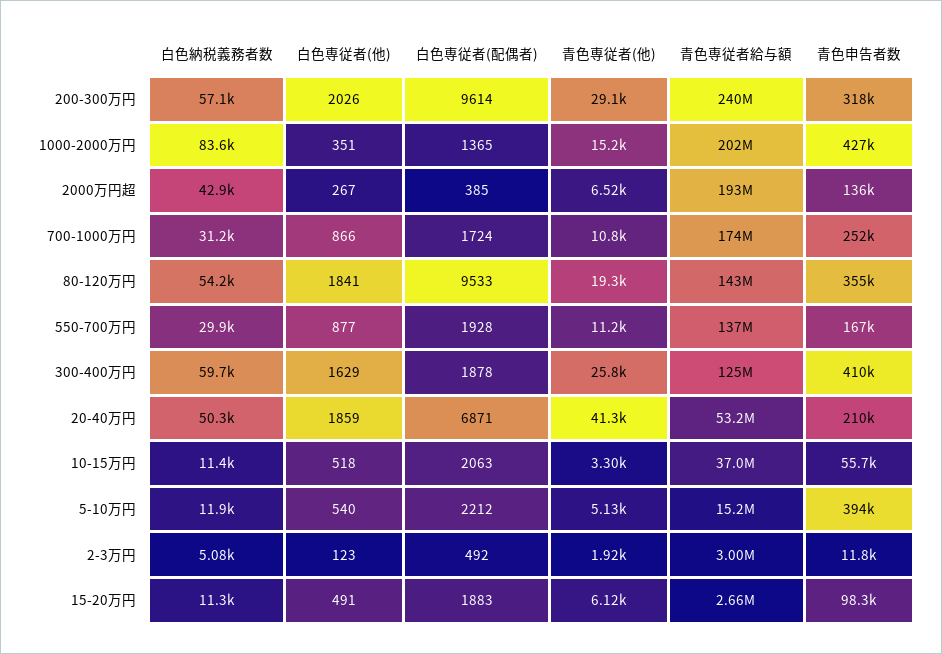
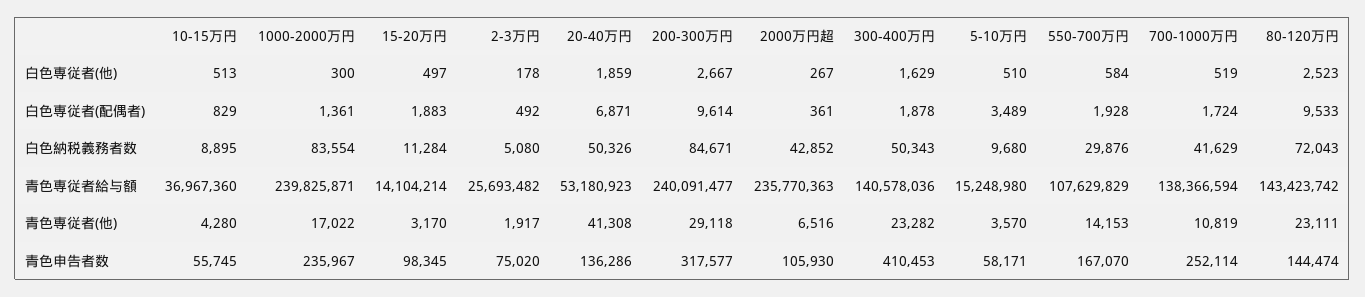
白色納税義務者数, 200-300万円: 57100 -> 84671
白色専従者(他), 200-300万円: 2026 -> 2667
白色専従者(他), 1000-2000万円: 351 -> 300
白色専従者(配偶者), 1000-2000万円: 1365 -> 1361
青色専従者(他), 1000-2000万円: 15200 -> 17022
青色専従者給与額, 1000-2000万円: 202000000 -> 239825871
青色申告者数, 1000-2000万円: 427000 -> 235967
白色専従者(配偶者), 2000万円超: 385 -> 361
青色専従者給与額, 2000万円超: 193000000 -> 235770363
青色申告者数, 2000万円超: 136000 -> 105930
白色納税義務者数, 700-1000万円: 31200 -> 41629
白色専従者(他), 700-1000万円: 866 -> 519
青色専従者給与額, 700-1000万円: 174000000 -> 138366594
白色納税義務者数, 80-120万円: 54200 -> 72043
白色専従者(他), 80-120万円: 1841 -> 2523
青色専従者(他), 80-120万円: 19300 -> 23111
青色申告者数, 80-120万円: 355000 -> 144474
白色専従者(他), 550-700万円: 877 -> 584
青色専従者(他), 550-700万円: 11200 -> 14153
青色専従者給与額, 550-700万円: 137000000 -> 107629829
白色納税義務者数, 300-400万円: 59700 -> 50343
青色専従者(他), 300-400万円: 25800 -> 23282
青色専従者給与額, 300-400万円: 125000000 -> 140578036
青色申告者数, 20-40万円: 210000 -> 136286
白色納税義務者数, 10-15万円: 11400 -> 8895
白色専従者(他), 10-15万円: 518 -> 513
白色専従者(配偶者), 10-15万円: 2063 -> 829
青色専従者(他), 10-15万円: 3300 -> 4280
白色納税義務者数, 5-10万円: 11900 -> 9680
白色専従者(他), 5-10万円: 540 -> 510
白色専従者(配偶者), 5-10万円: 2212 -> 3489
青色専従者(他), 5-10万円: 5130 -> 3570
青色申告者数, 5-10万円: 394000 -> 58171
白色専従者(他), 2-3万円: 123 -> 178
青色専従者給与額, 2-3万円: 3000000 -> 25693482
青色申告者数, 2-3万円: 11800 -> 75020
白色専従者(他), 15-20万円: 491 -> 497
青色専従者(他), 15-20万円: 6120 -> 3170
青色専従者給与額, 15-20万円: 2660000 -> 14104214

